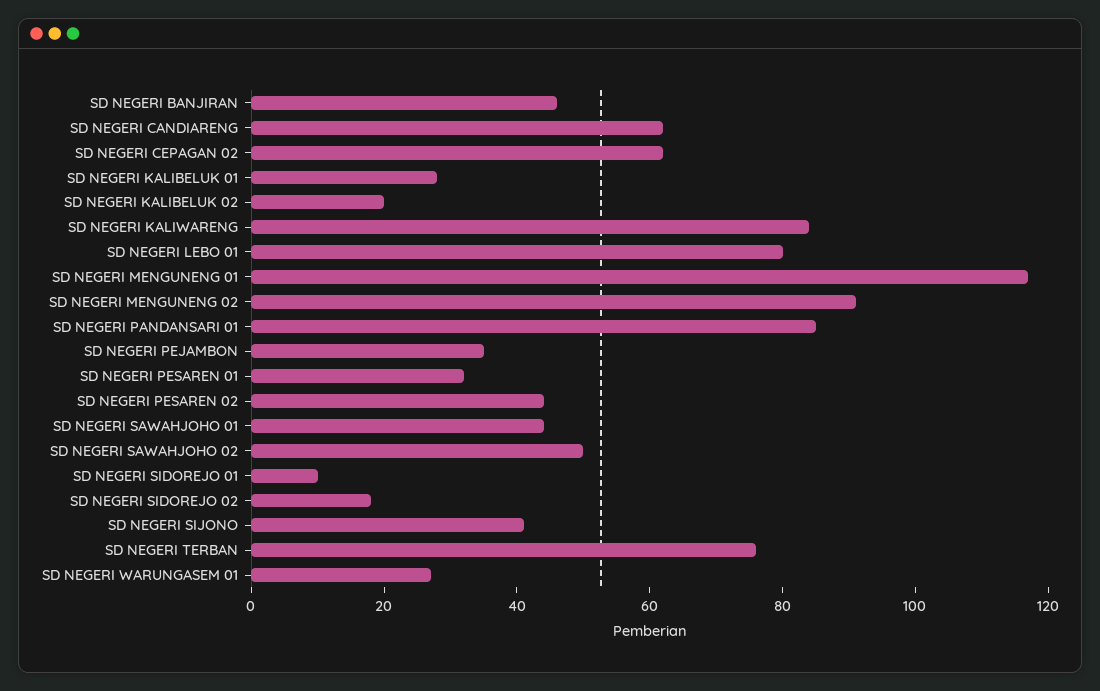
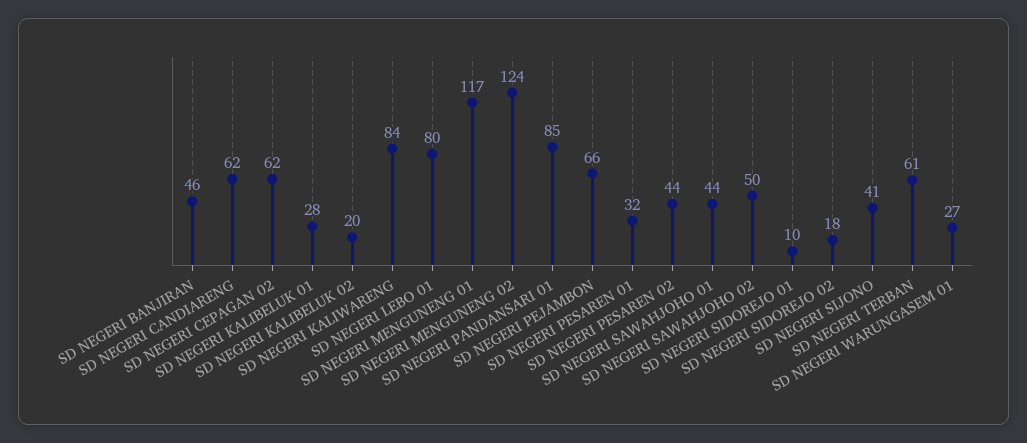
SD NEGERI MENGUNENG 02: 90 -> 124
SD NEGERI PEJAMBON: 35 -> 66
SD NEGERI TERBAN: 75 -> 61

